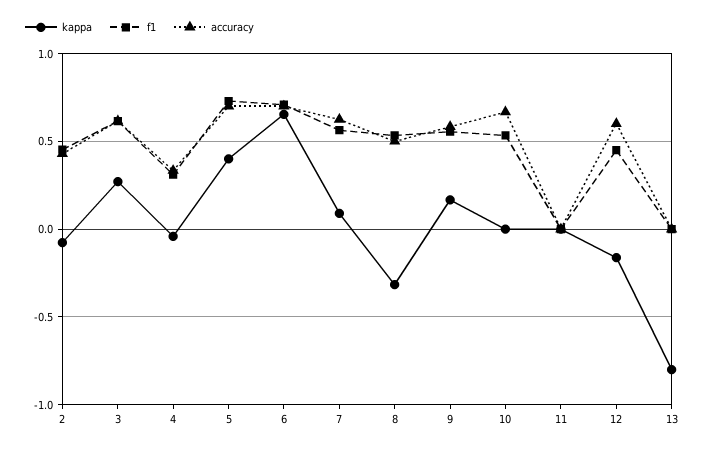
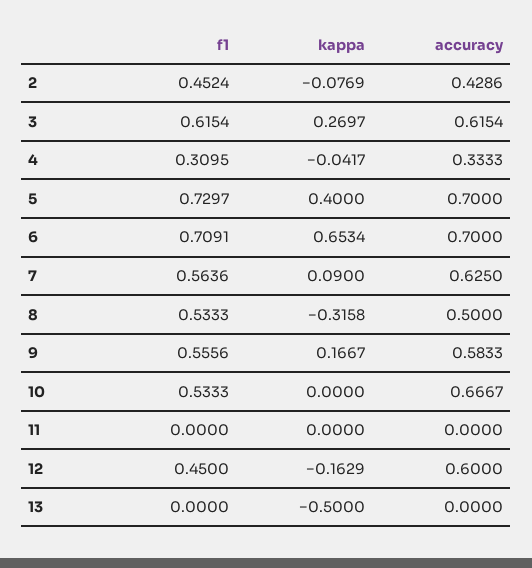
kappa, 13: -0.8 -> -0.5

